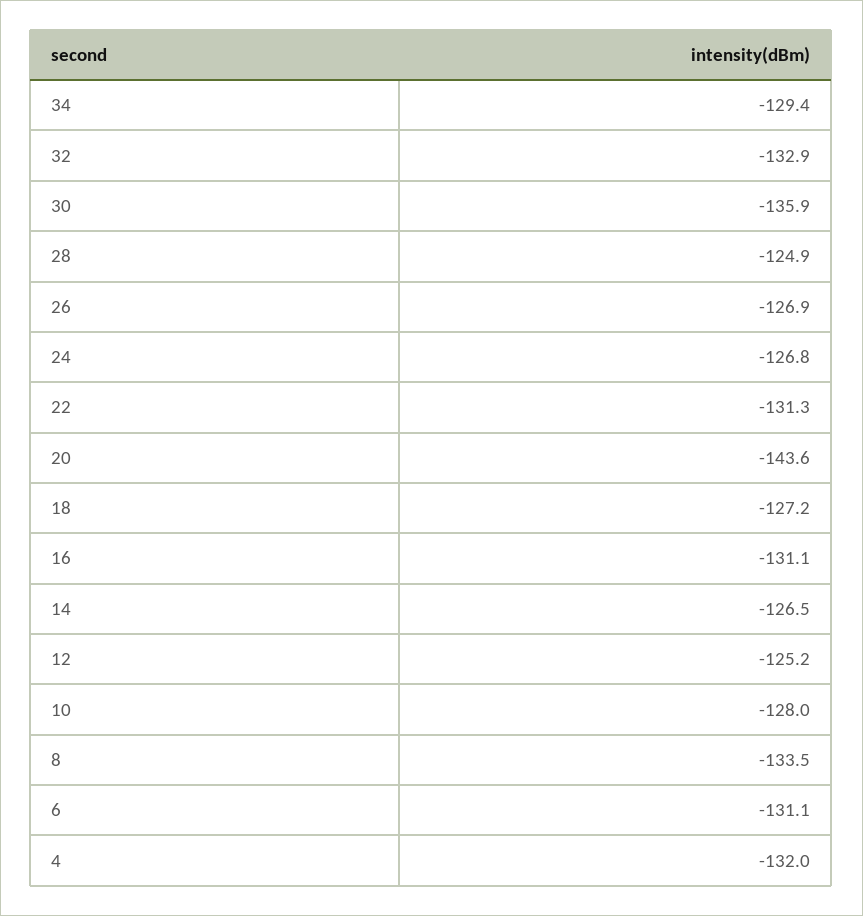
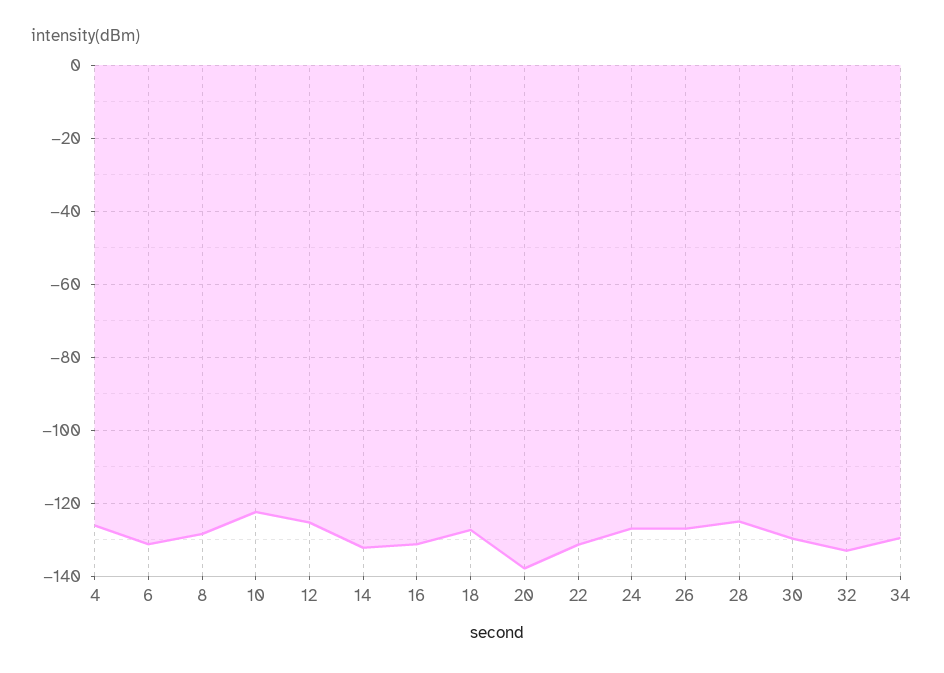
30: -135.9 -> -130
20: -143.6 -> -138
14: -126.5 -> -132
10: -128 -> -122
8: -133.5 -> -128
4: -132 -> -126

